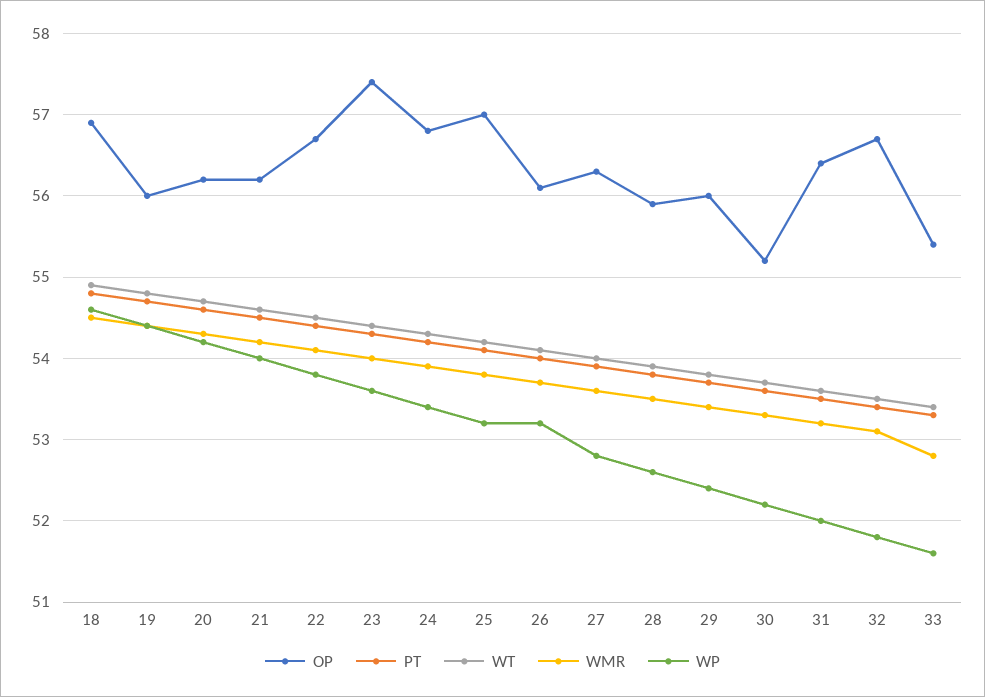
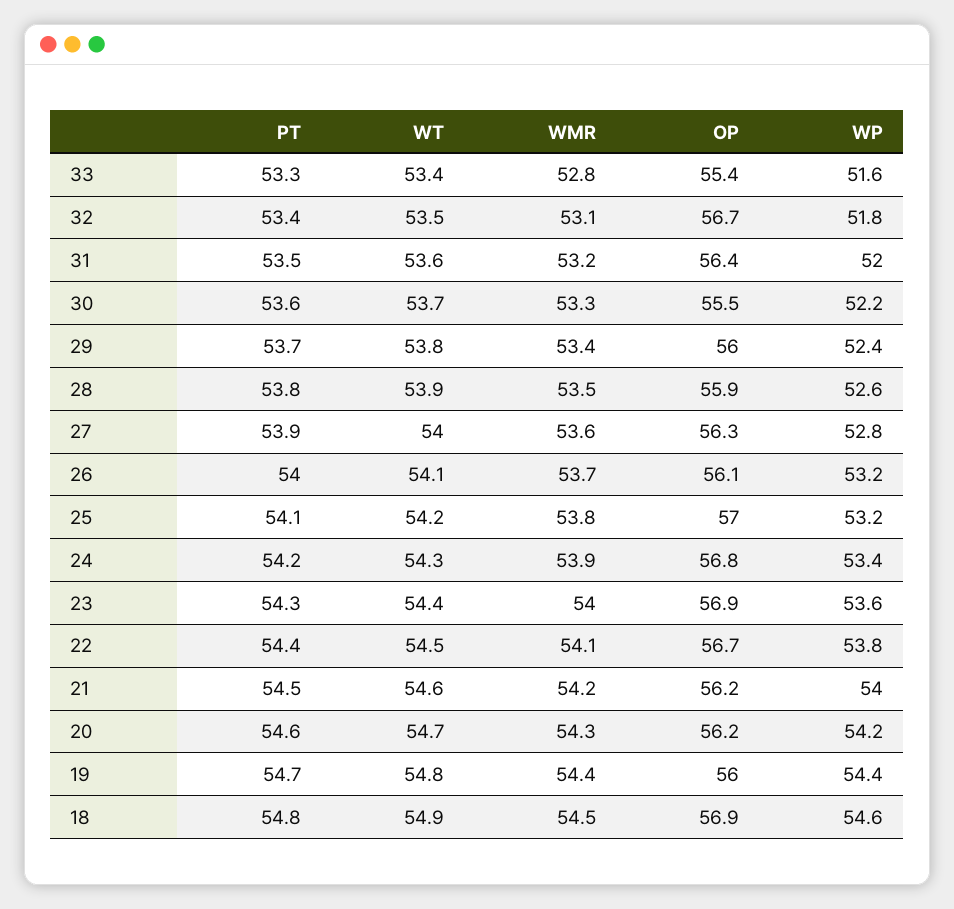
OP, 23: 57.4 -> 56.9
OP, 30: 55.2 -> 55.5

